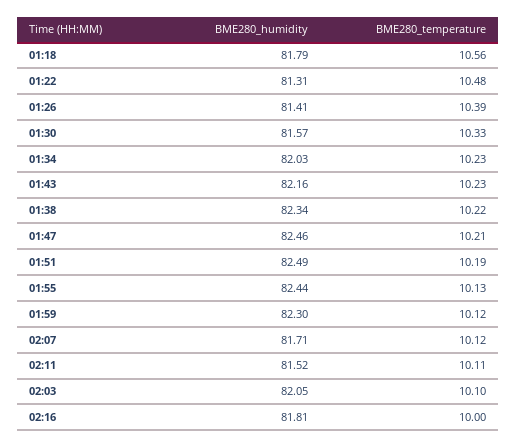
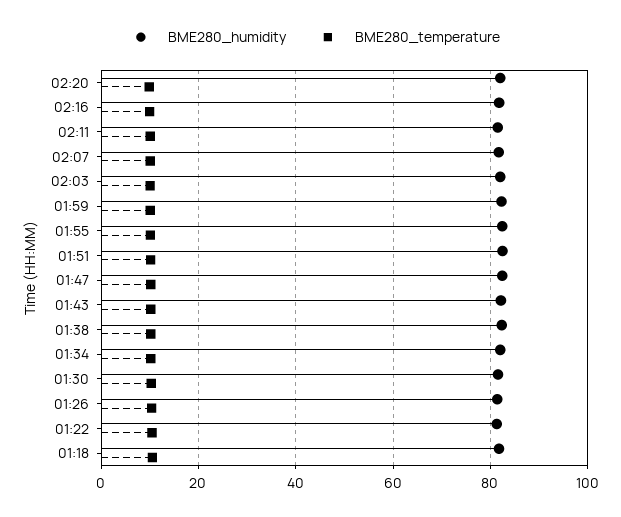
BME280_humidity, 02:20: none -> 82
BME280_temperature, 02:20: none -> 10

